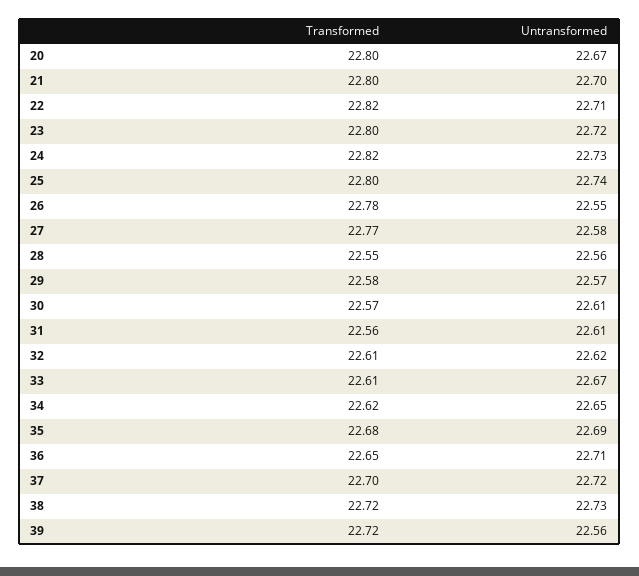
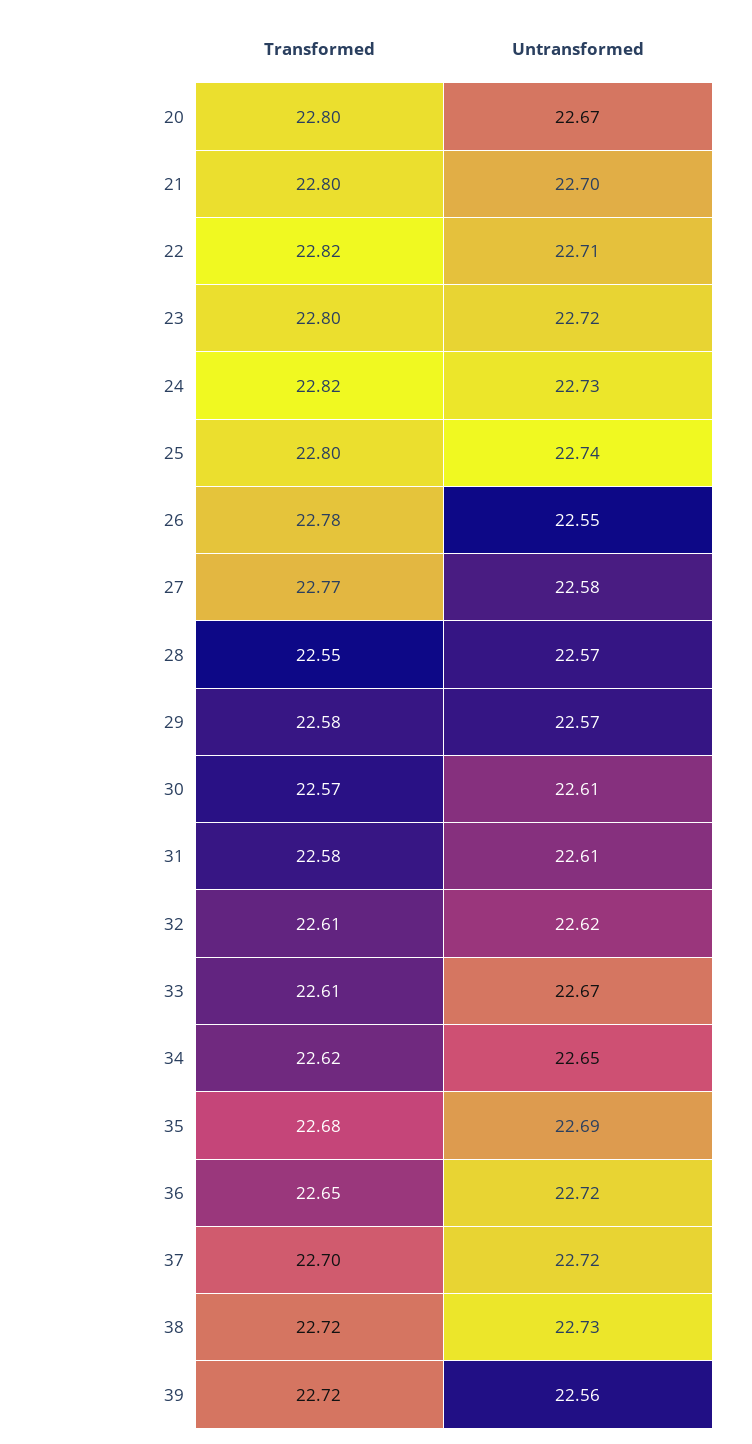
Untransformed, 28: 22.56 -> 22.57
Transformed, 31: 22.56 -> 22.58
Untransformed, 36: 22.71 -> 22.72

